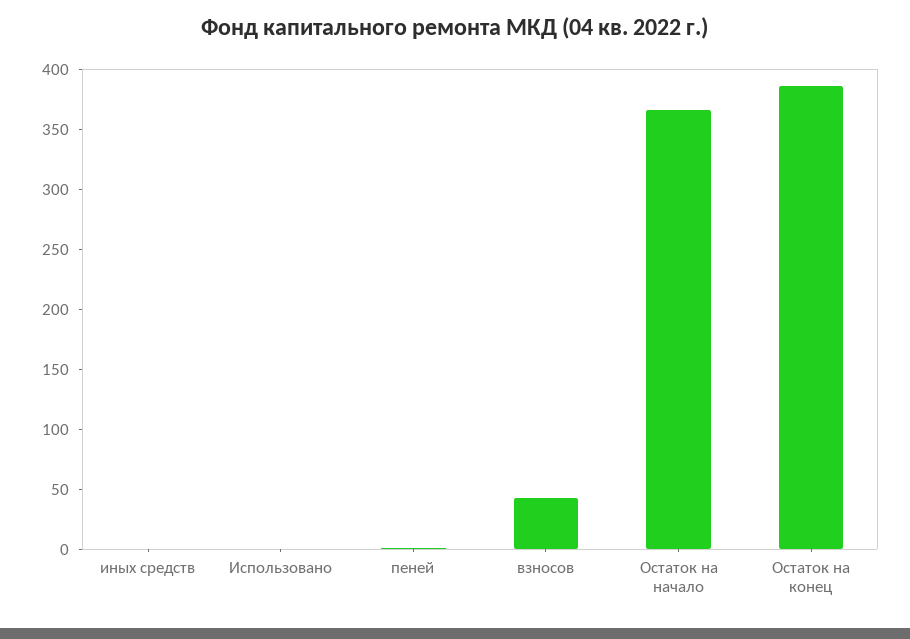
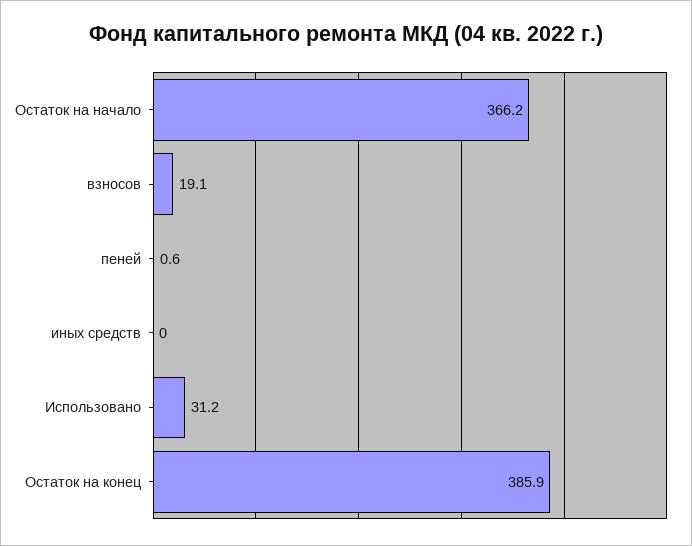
Использовано: 0 -> 31.2
взносов: 40 -> 19.1

